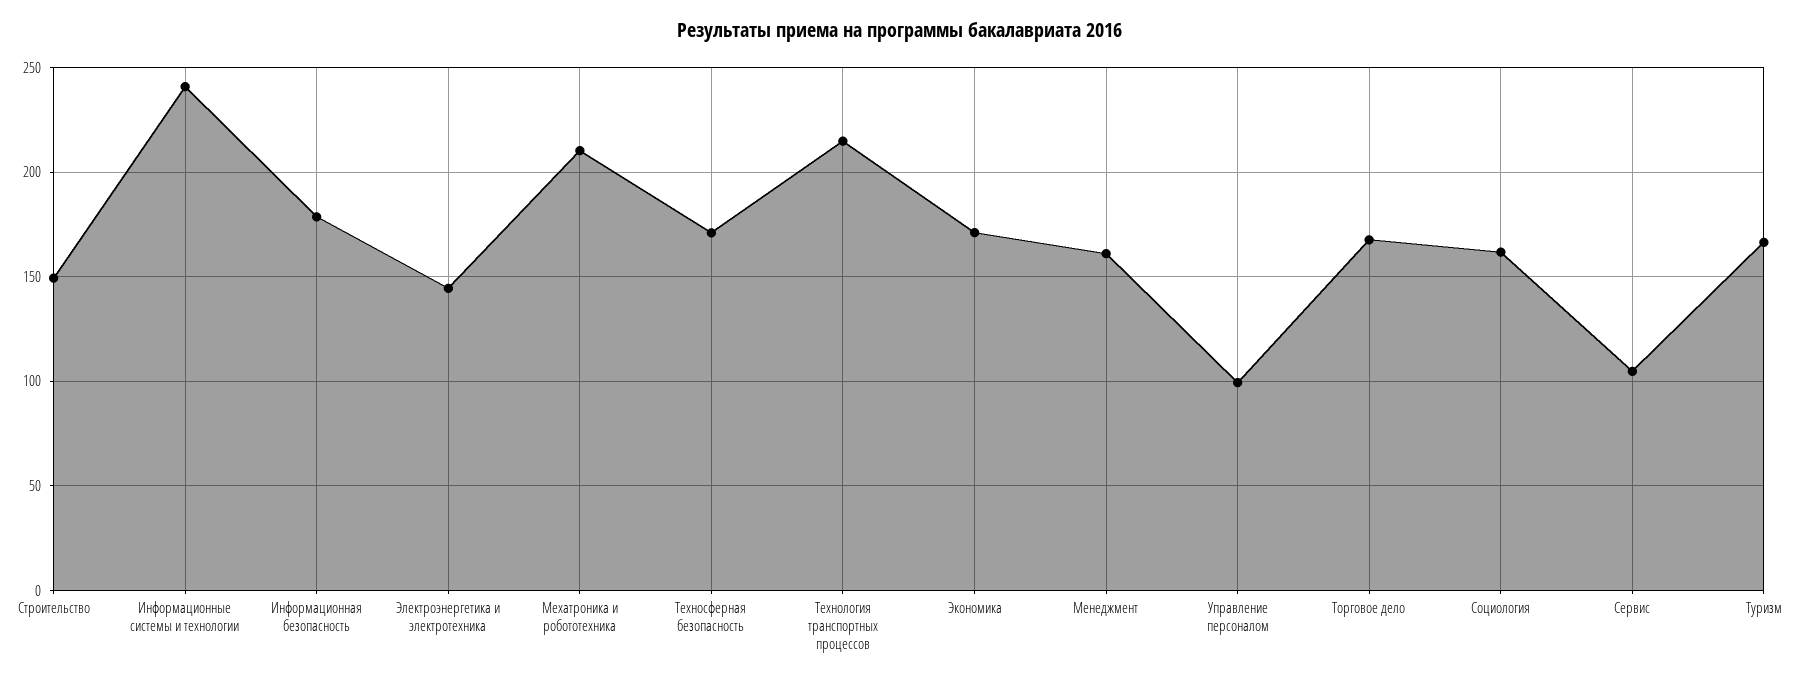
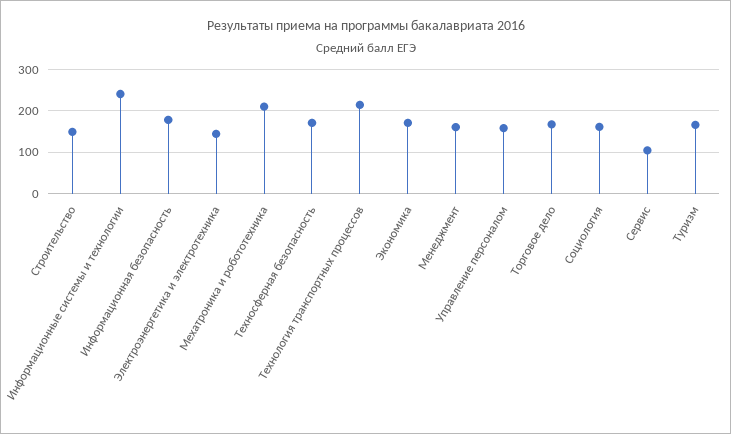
Управление персоналом: 100 -> 160

